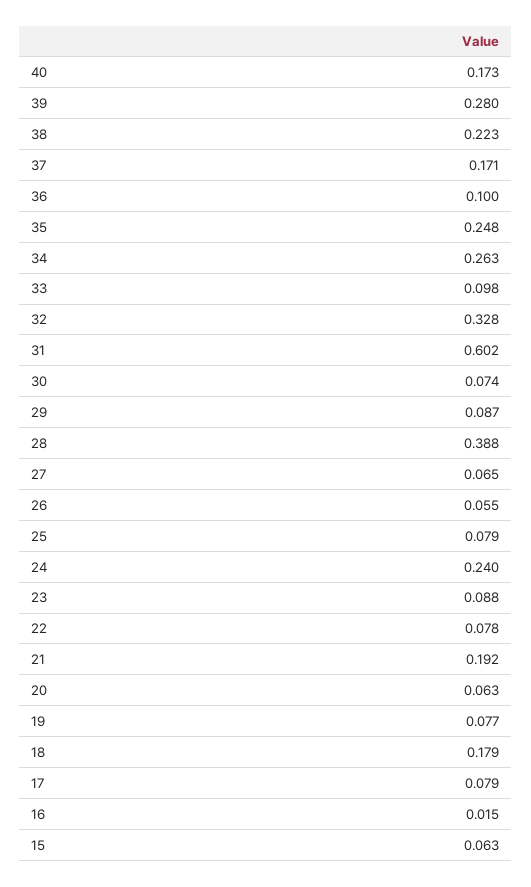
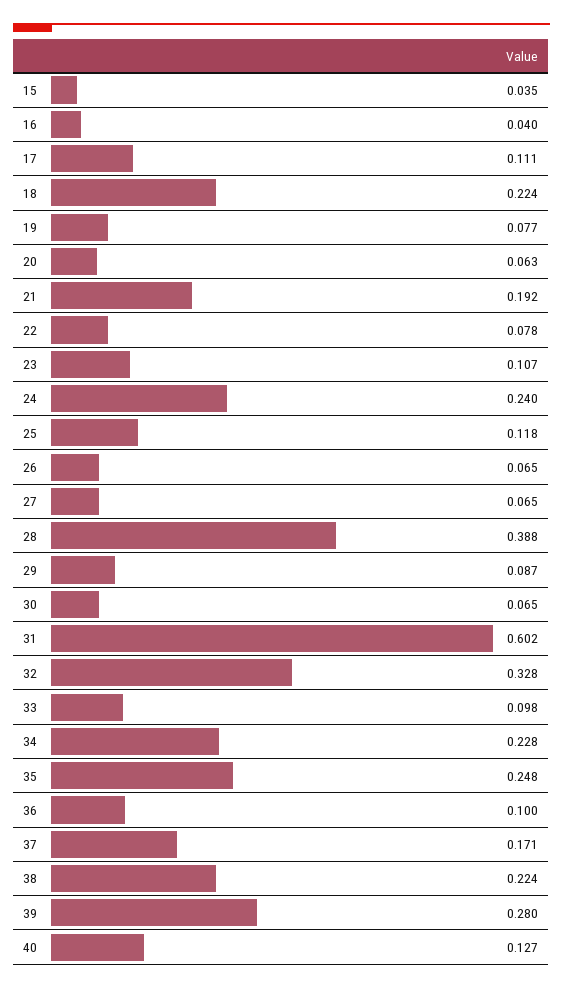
40: 0.173 -> 0.127
38: 0.223 -> 0.224
34: 0.263 -> 0.228
30: 0.074 -> 0.065
26: 0.055 -> 0.065
25: 0.079 -> 0.118
23: 0.088 -> 0.107
18: 0.179 -> 0.224
17: 0.079 -> 0.111
16: 0.015 -> 0.04
15: 0.063 -> 0.035

